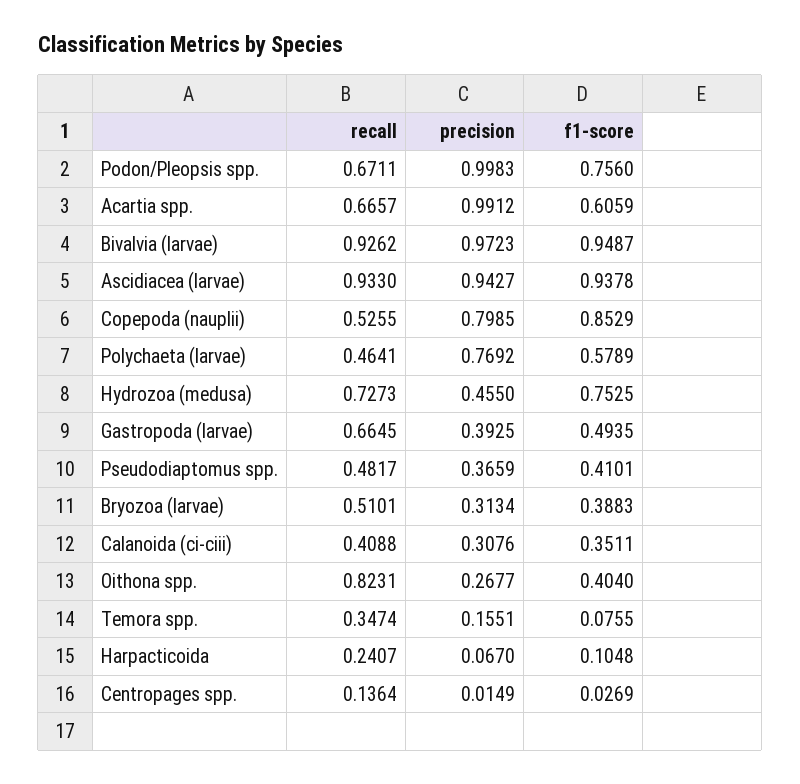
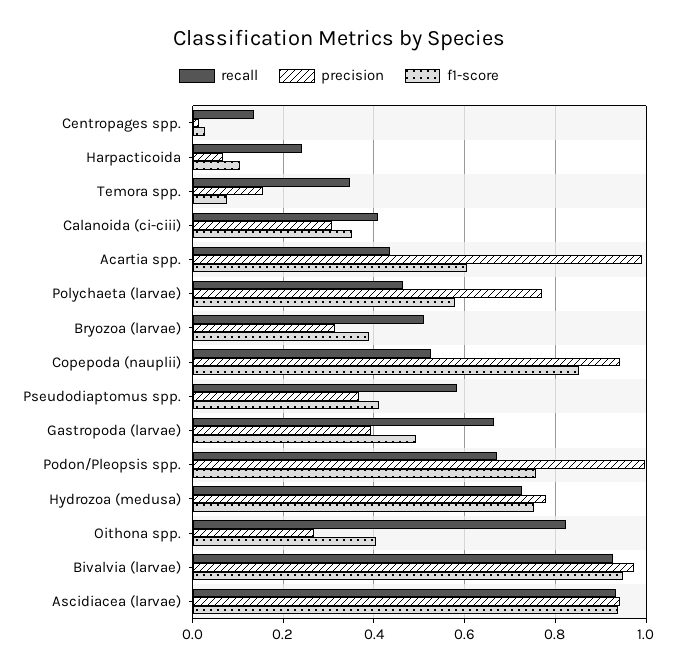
recall, Acartia spp.: 0.6657 -> 0.44
precision, Copepoda (nauplii): 0.7985 -> 0.94
precision, Hydrozoa (medusa): 0.455 -> 0.78
recall, Pseudodiaptomus spp.: 0.4817 -> 0.58

